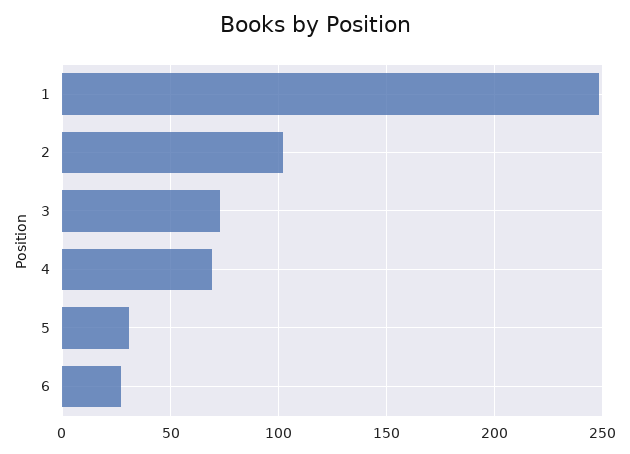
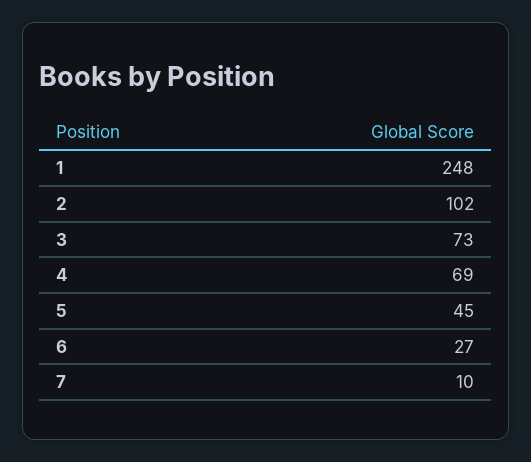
5: 30 -> 45
7: none -> 10

